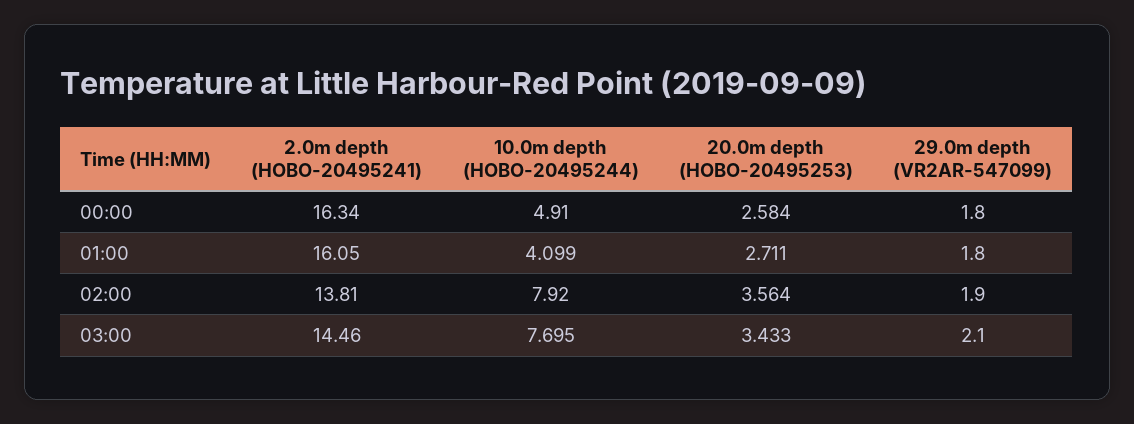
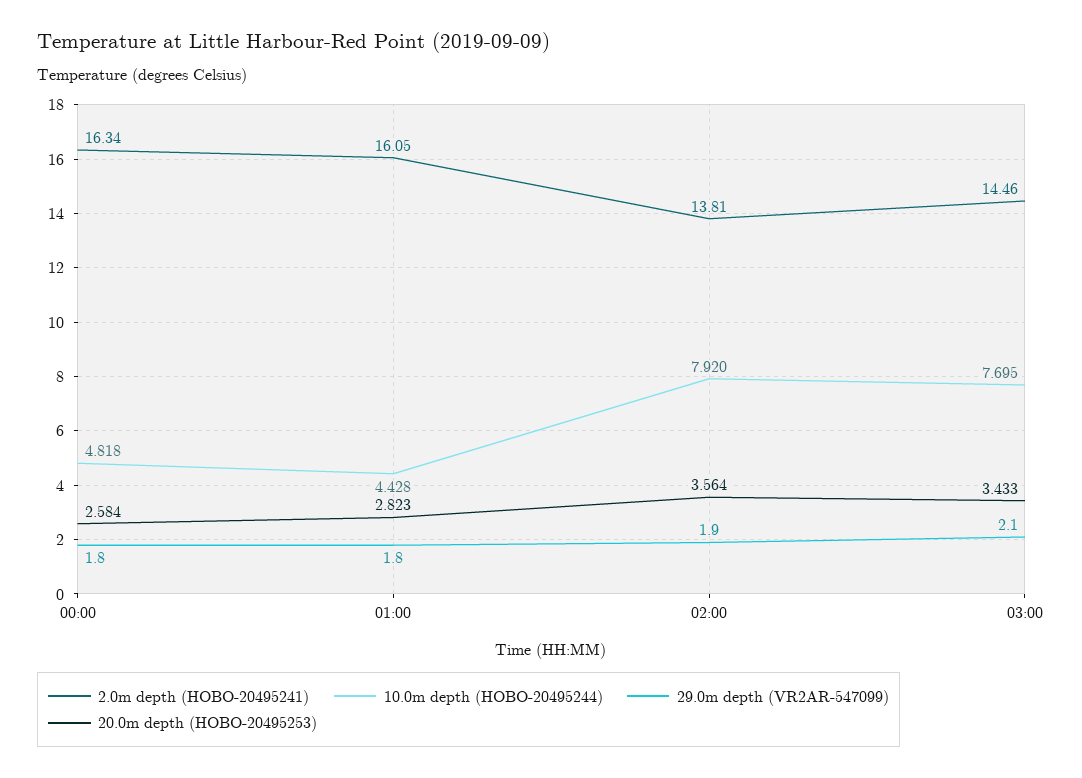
10.0m depth (HOBO-20495244), 00:00: 4.91 -> 4.818
10.0m depth (HOBO-20495244), 01:00: 4.099 -> 4.428
20.0m depth (HOBO-20495253), 01:00: 2.711 -> 2.823

